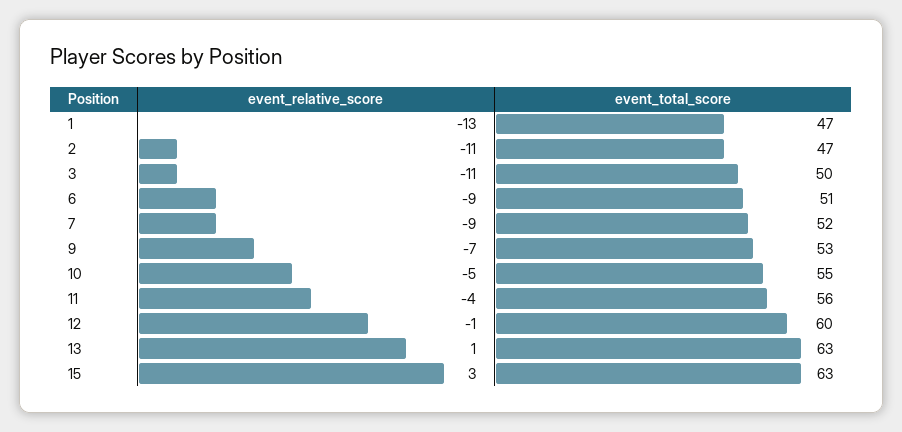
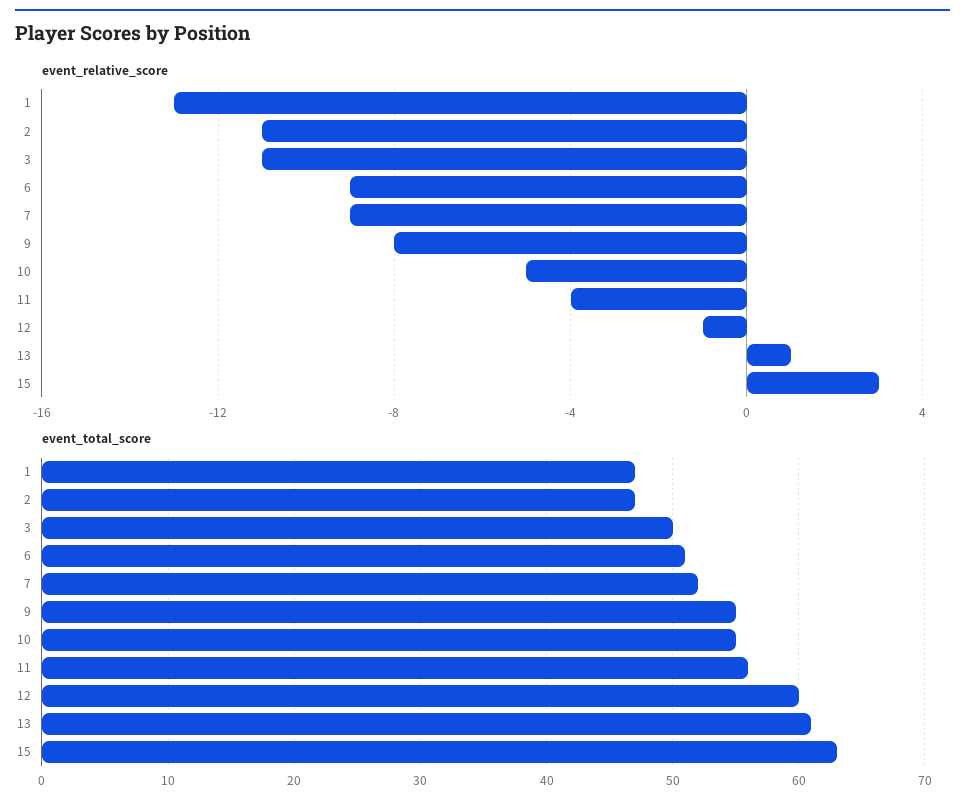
event_relative_score, 9: -7 -> -8
event_total_score, 9: 53 -> 55
event_total_score, 13: 63 -> 61

